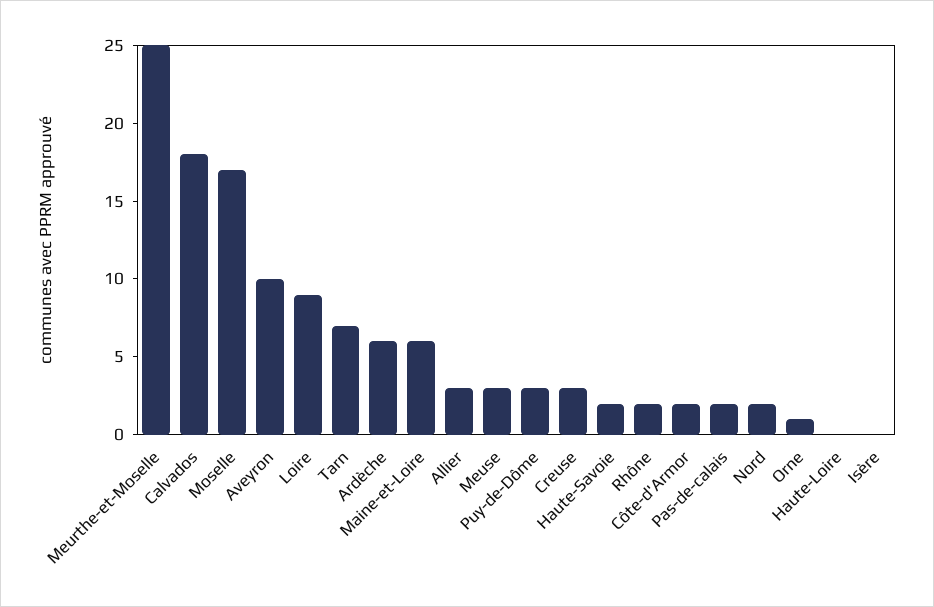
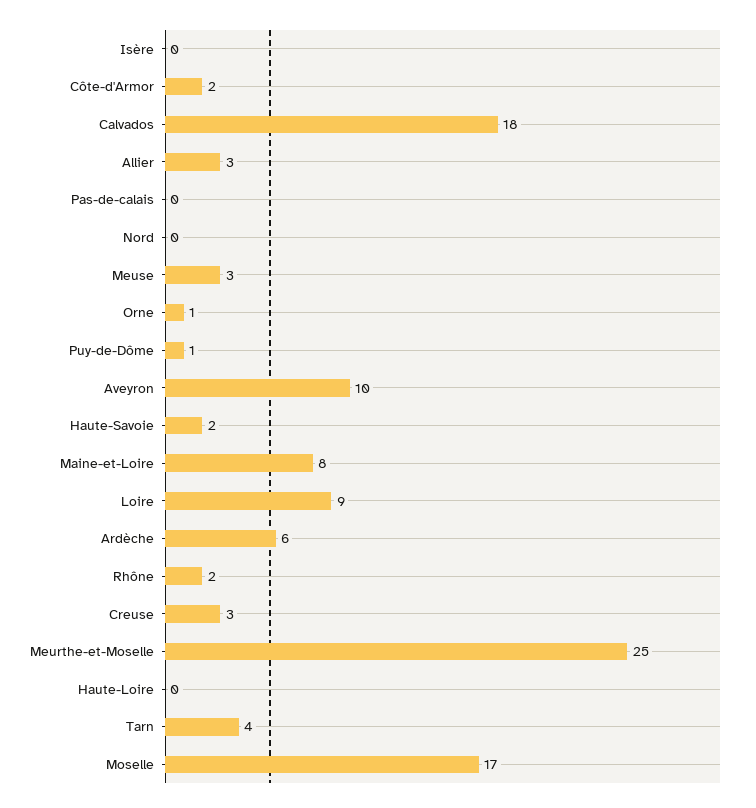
Tarn: 7 -> 4
Maine-et-Loire: 6 -> 8
Puy-de-Dôme: 3 -> 1
Pas-de-calais: 2 -> 0
Nord: 2 -> 0

